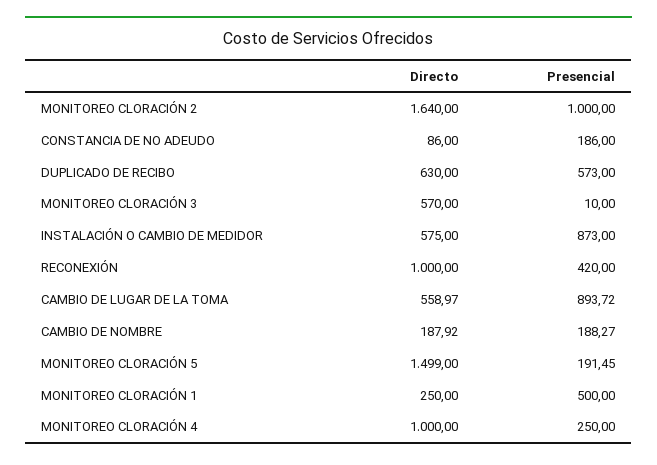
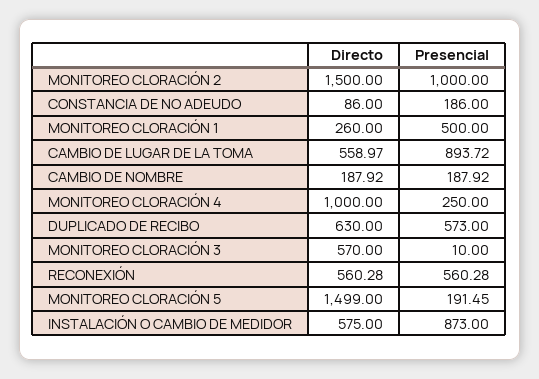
Directo, MONITOREO CLORACIÓN 2: 1640 -> 1500
Directo, RECONEXIÓN: 1000 -> 560.28
Presencial, RECONEXIÓN: 420 -> 560.28
Presencial, CAMBIO DE NOMBRE: 188.27 -> 187.92
Directo, MONITOREO CLORACIÓN 1: 250 -> 260

